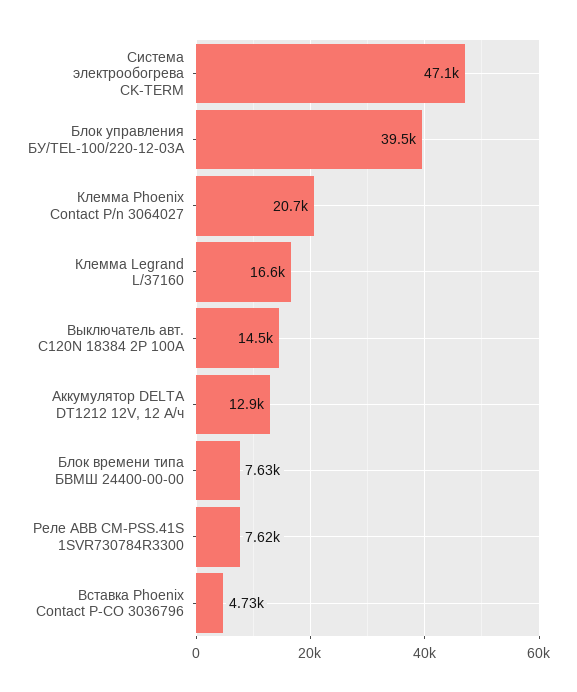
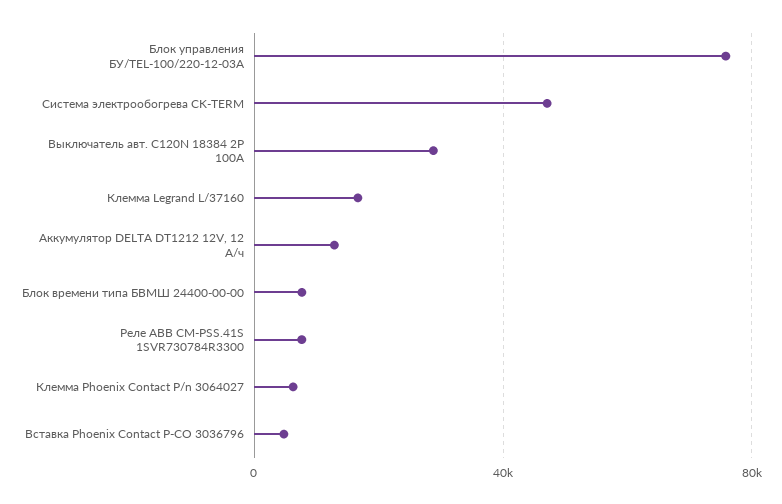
Блок управления БУ/TEL-100/220-12-03А: 39500 -> 75000
Клемма Phoenix Contact P/n 3064027: 20700 -> 5000
Выключатель авт. C120N 18384 2P 100А: 14500 -> 30000

